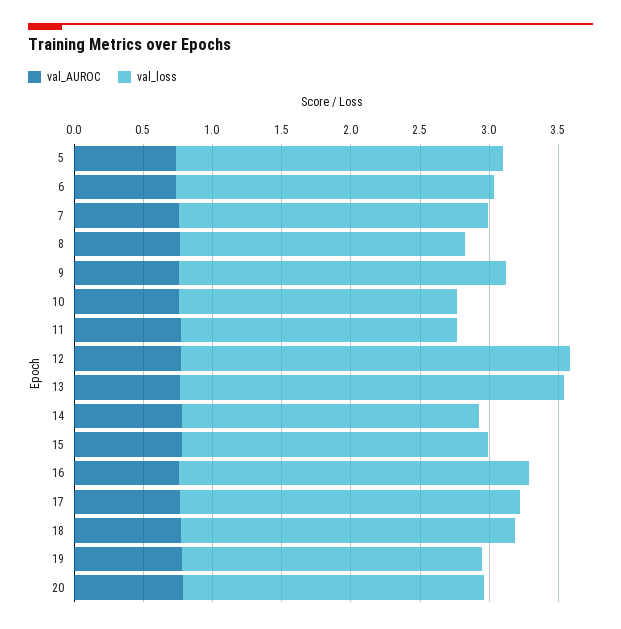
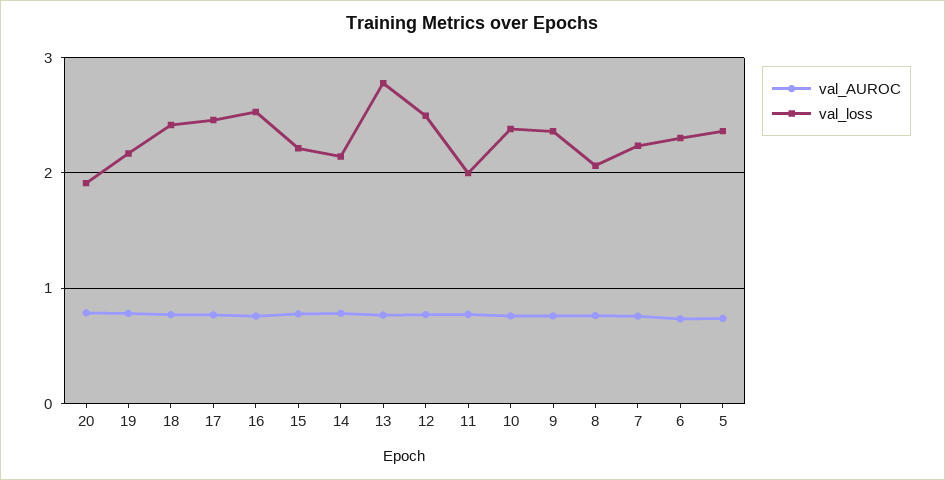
val_loss, 10: 2 -> 2.4
val_loss, 12: 2.8 -> 2.5
val_loss, 20: 2.2 -> 1.9

